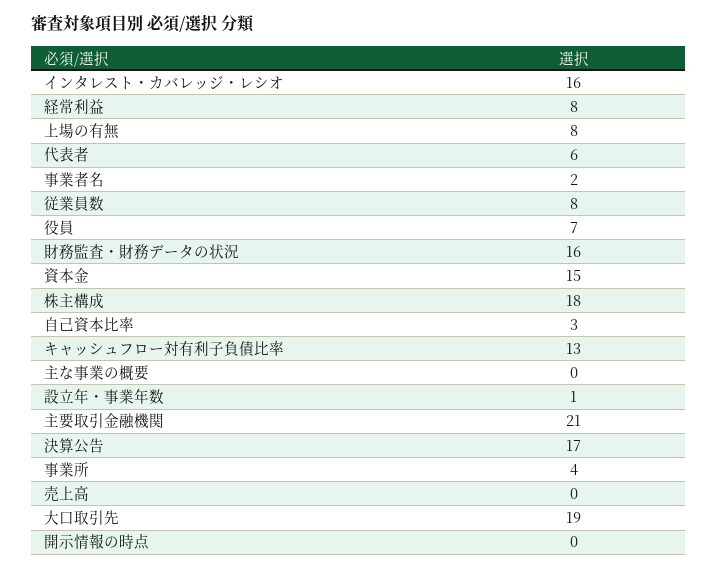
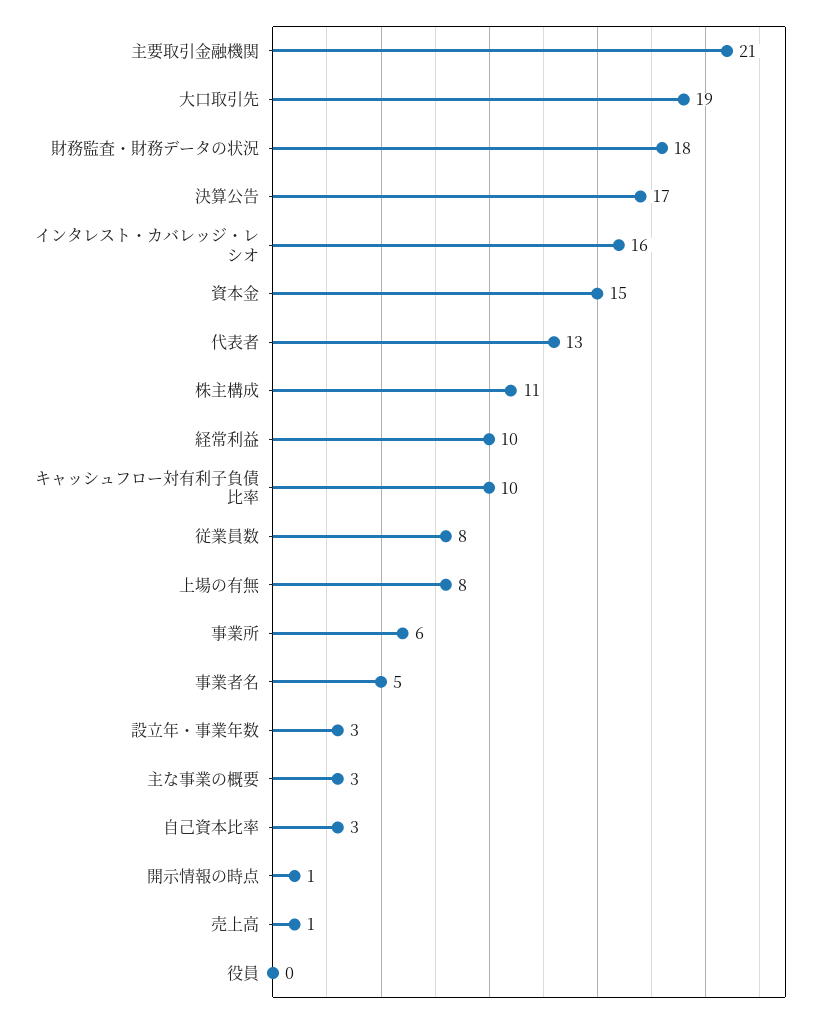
経常利益: 8 -> 10
代表者: 6 -> 13
事業者名: 2 -> 5
役員: 7 -> 0
財務監査・財務データの状況: 16 -> 18
株主構成: 18 -> 11
キャッシュフロー対有利子負債比率: 13 -> 10
主な事業の概要: 0 -> 3
設立年・事業年数: 1 -> 3
事業所: 4 -> 6
売上高: 0 -> 1
開示情報の時点: 0 -> 1

